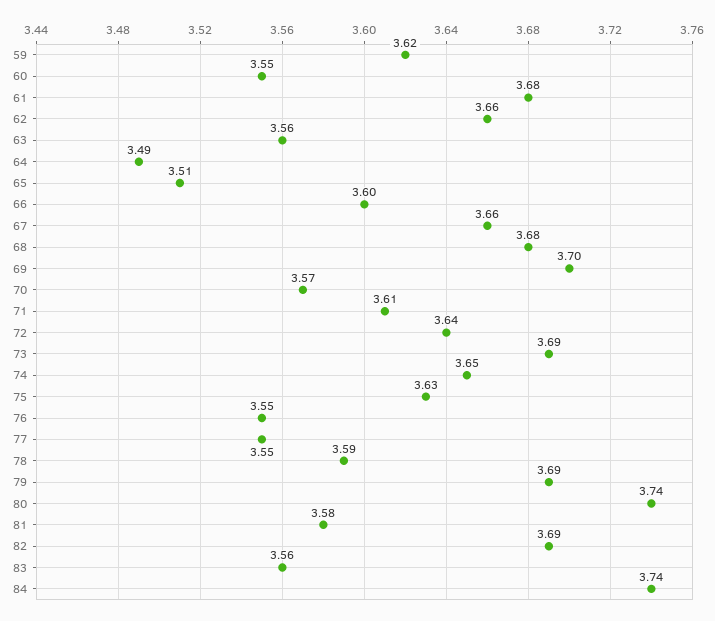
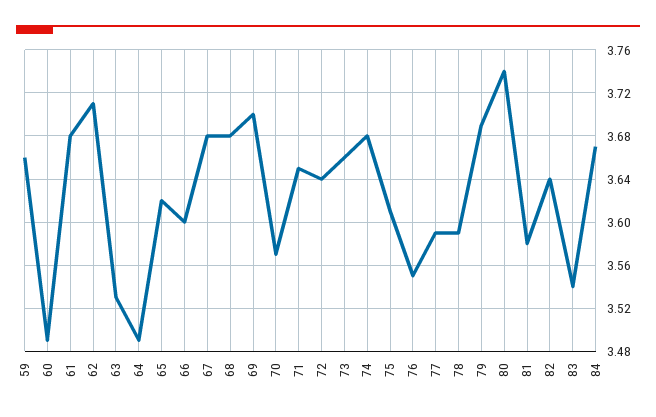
59: 3.62 -> 3.66
60: 3.55 -> 3.49
62: 3.66 -> 3.71
63: 3.56 -> 3.53
65: 3.51 -> 3.62
67: 3.66 -> 3.68
71: 3.61 -> 3.65
73: 3.69 -> 3.66
74: 3.65 -> 3.68
75: 3.63 -> 3.61
77: 3.55 -> 3.59
82: 3.69 -> 3.64
83: 3.56 -> 3.54
84: 3.74 -> 3.67

